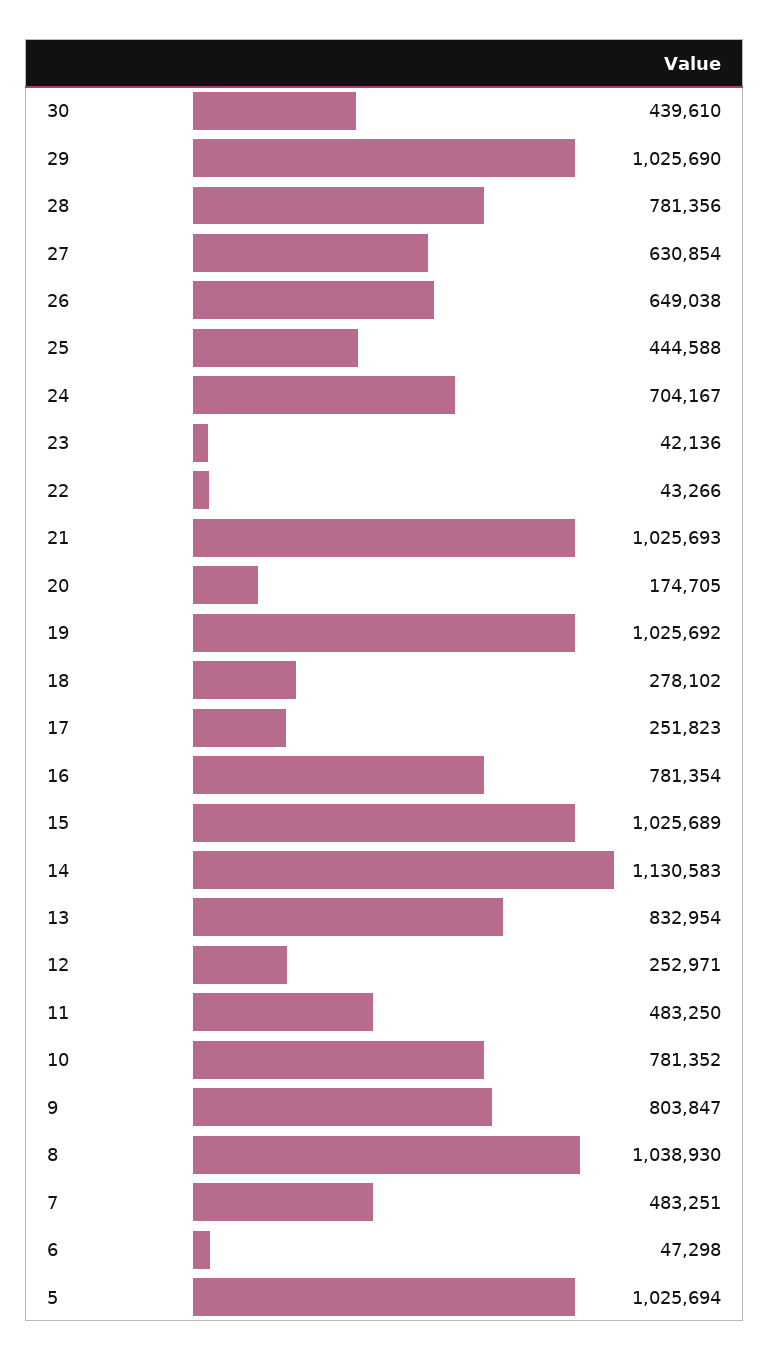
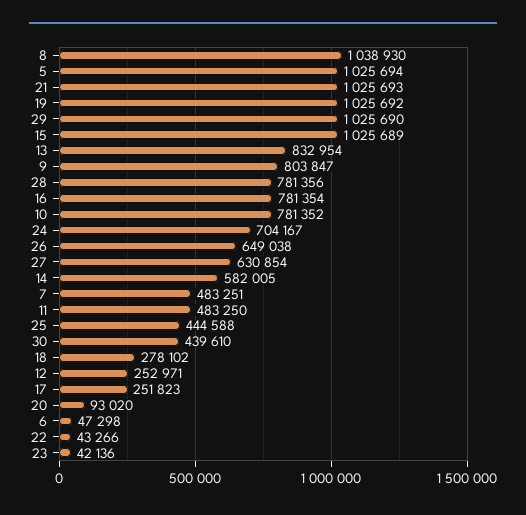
20: 174705 -> 93020
14: 1130583 -> 582005

